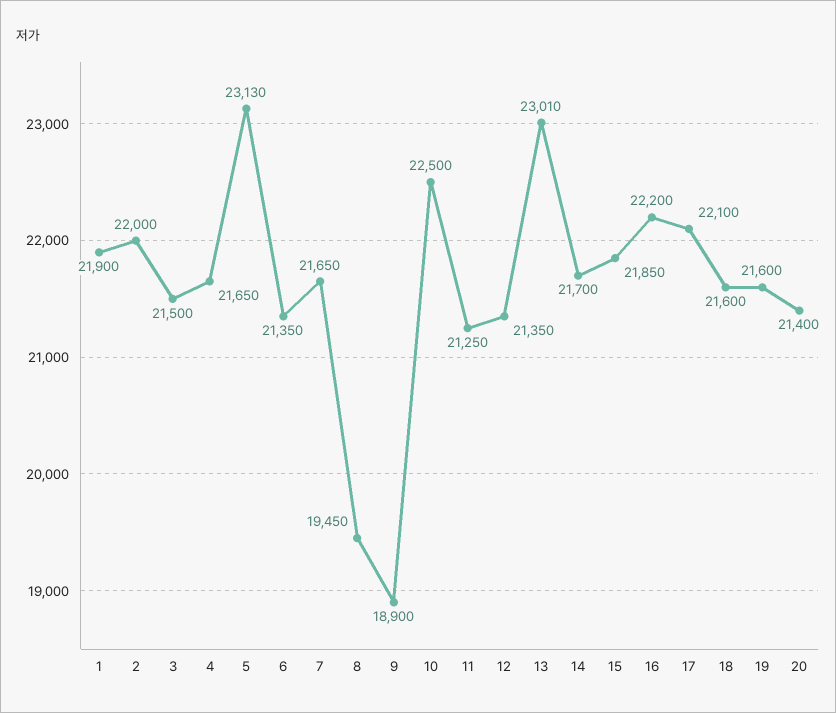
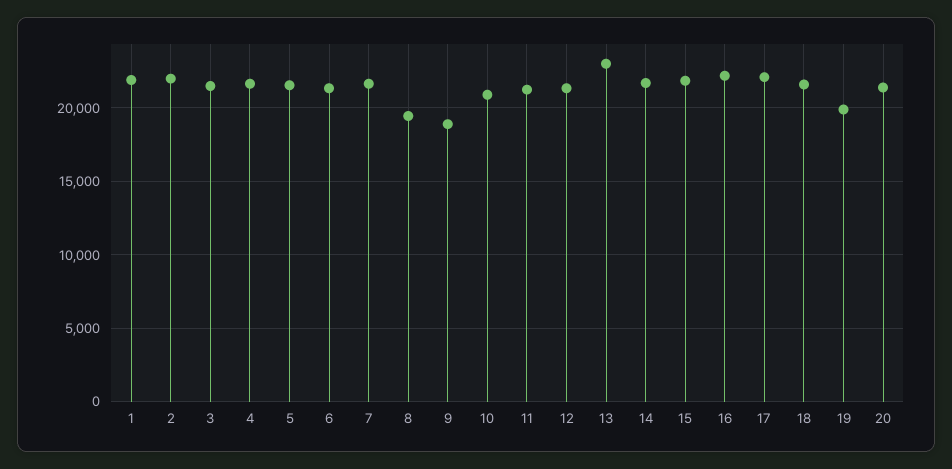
5: 23130 -> 21500
10: 22500 -> 21000
19: 21600 -> 20000

